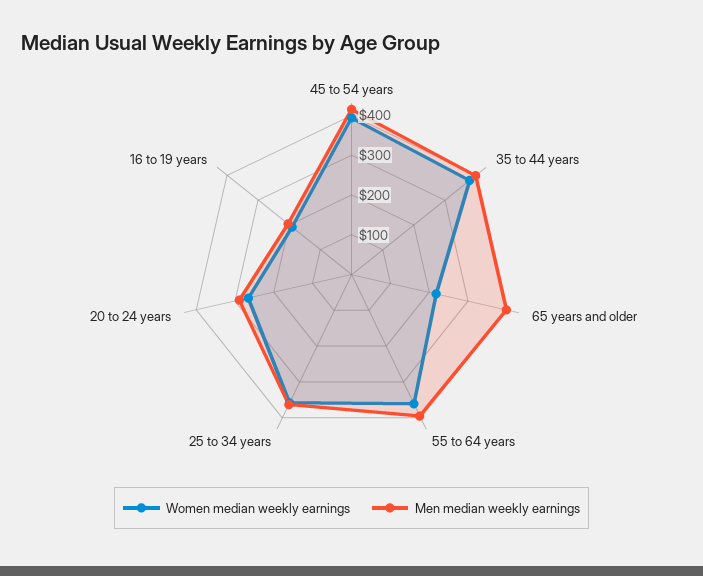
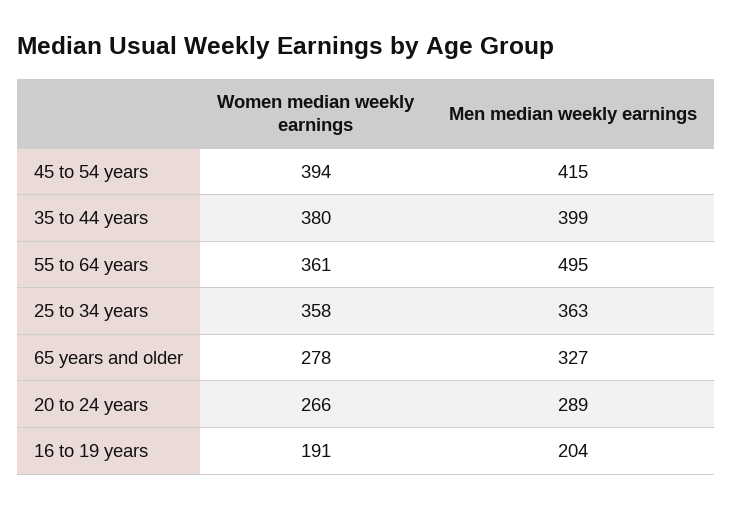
Women median weekly earnings, 65 years and older: 225 -> 278
Men median weekly earnings, 65 years and older: 400 -> 327
Men median weekly earnings, 55 to 64 years: 400 -> 495

